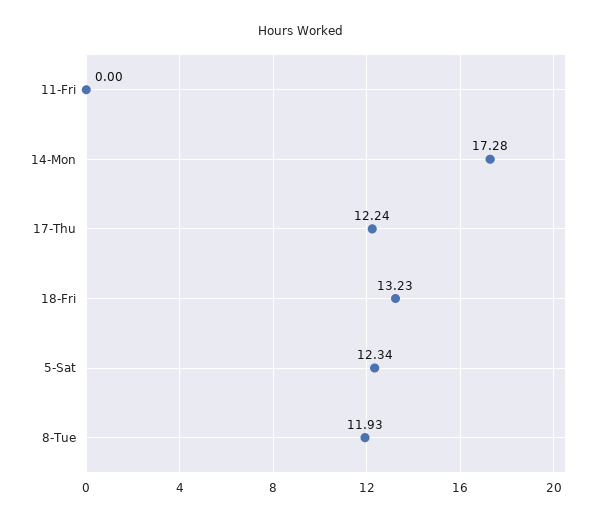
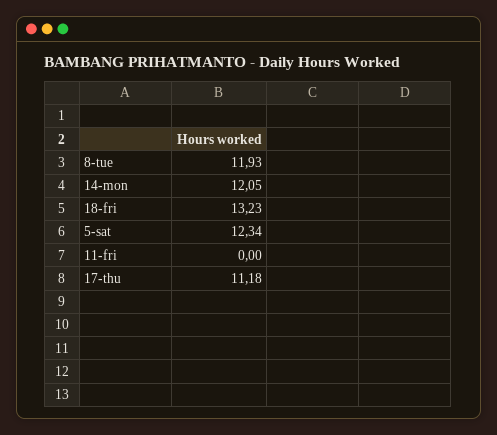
14-Mon: 17.28 -> 12.05
17-Thu: 12.24 -> 11.18

